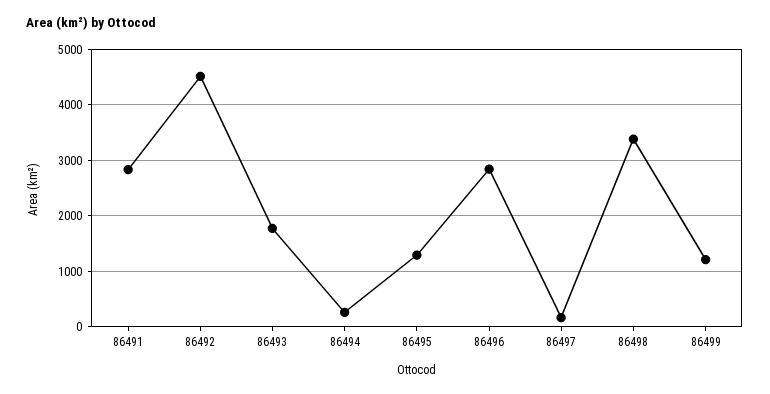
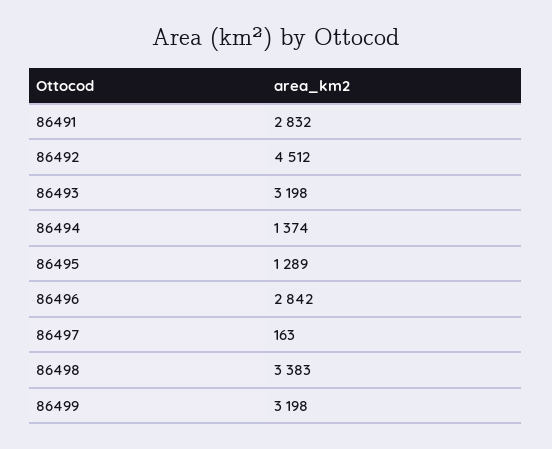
86493: 1800 -> 3198
86494: 200 -> 1374
86499: 1200 -> 3198

